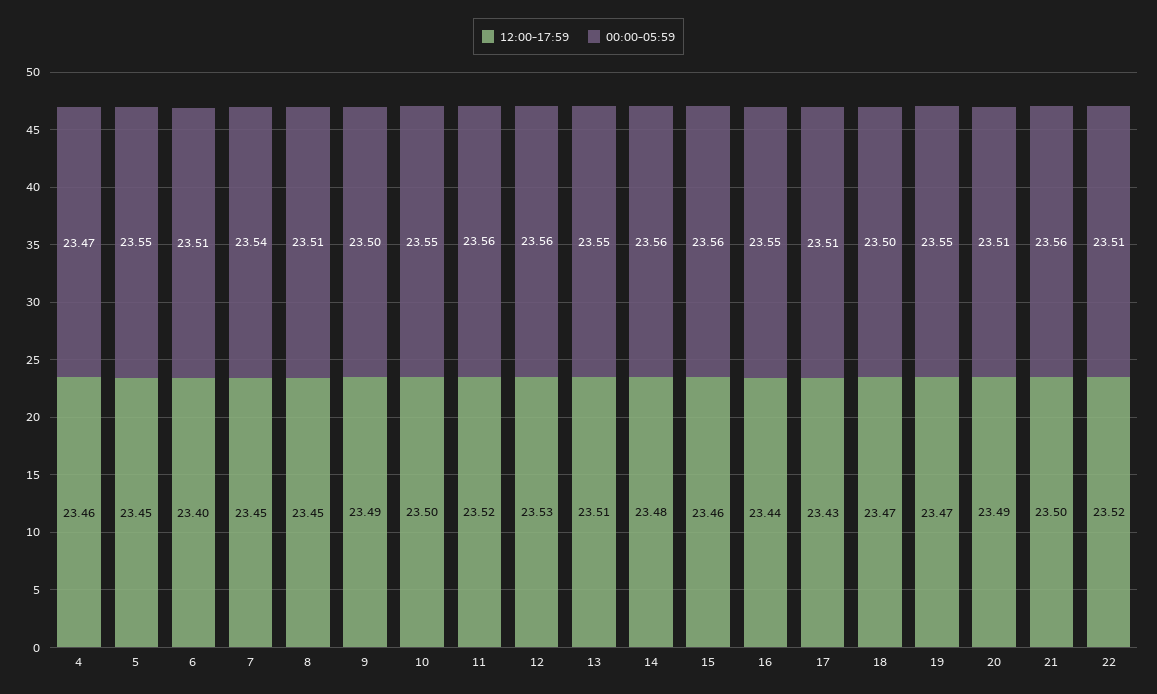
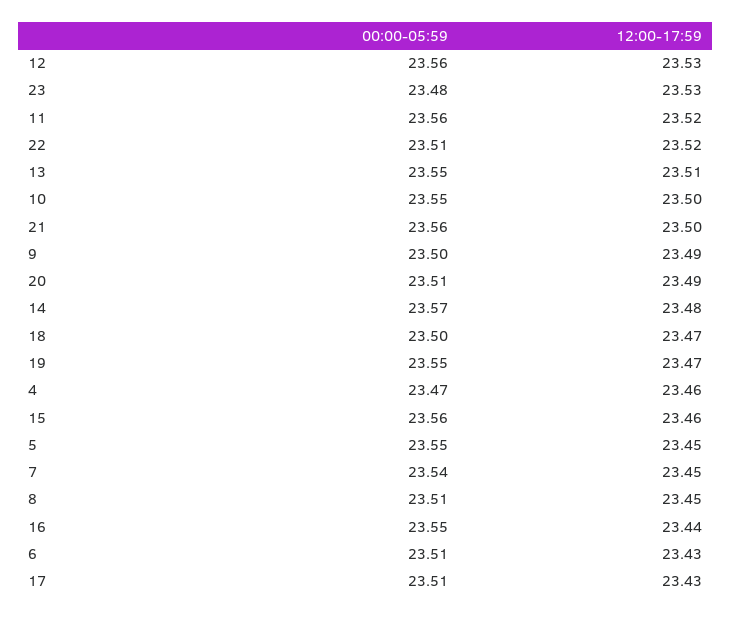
12:00-17:59, 6: 23.4 -> 23.43
00:00-05:59, 14: 23.56 -> 23.57
00:00-05:59, 23: none -> 23.48
12:00-17:59, 23: none -> 23.53

